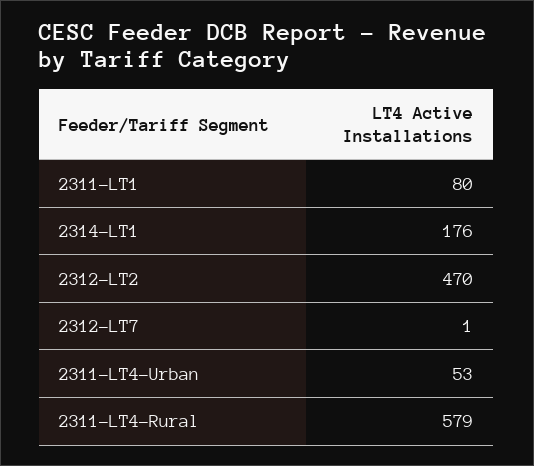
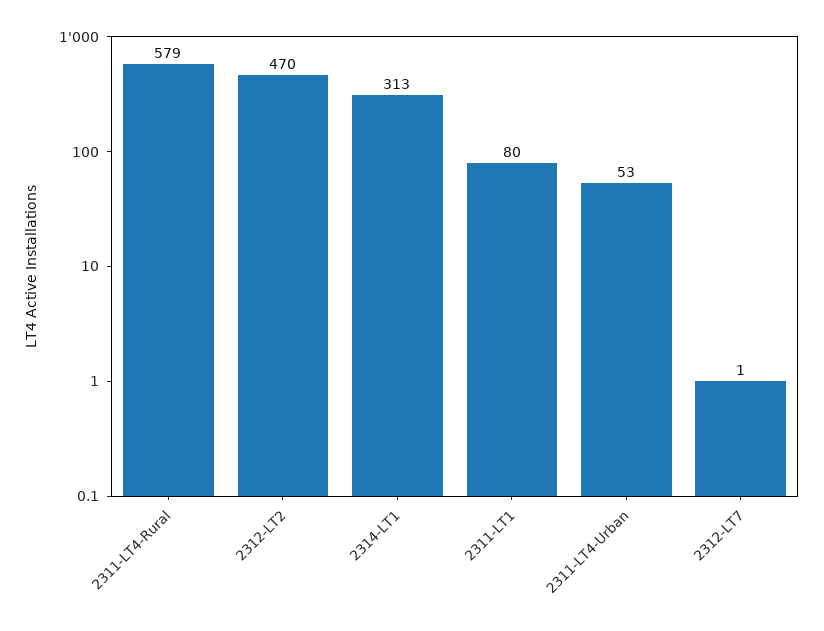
2314-LT1: 176 -> 313

